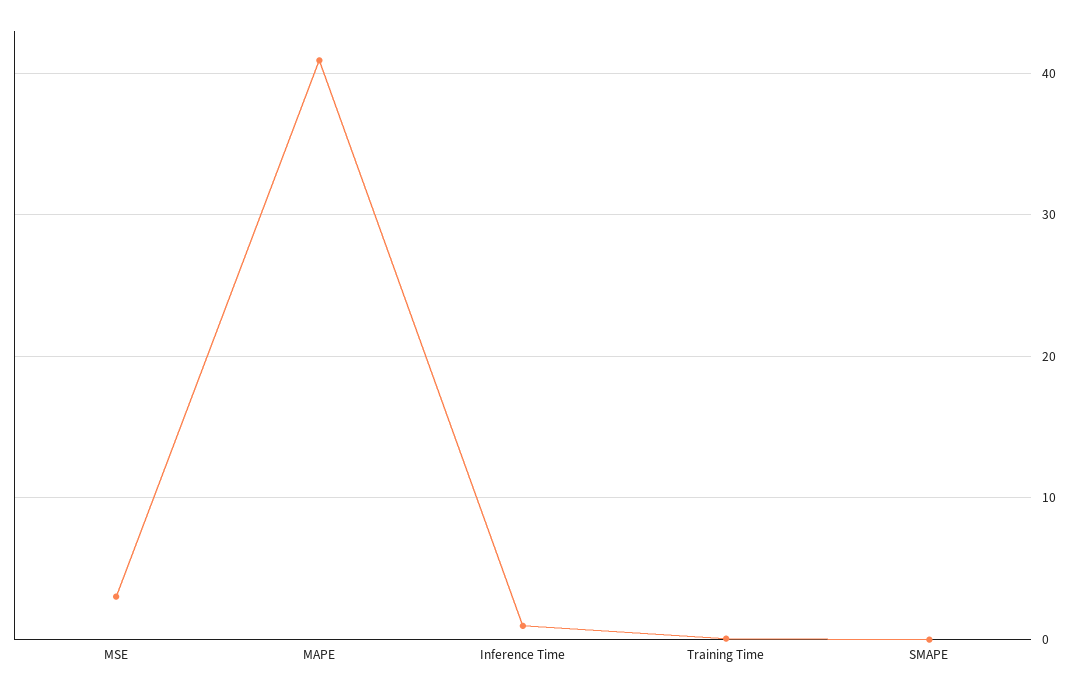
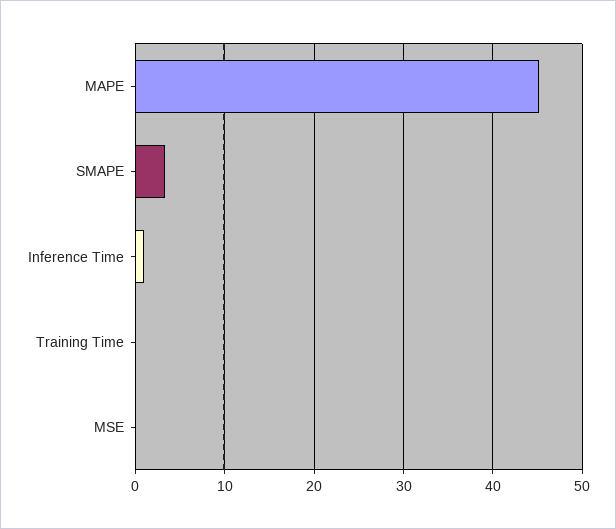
MSE: 3 -> 0
MAPE: 41 -> 45
SMAPE: 0 -> 3

